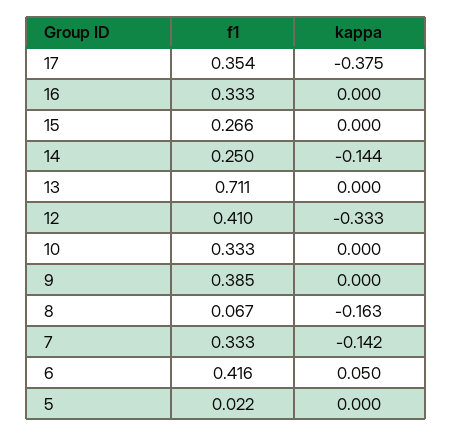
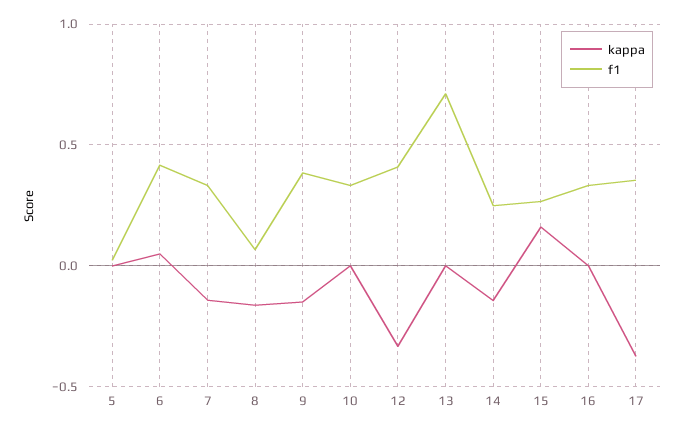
kappa, 15: 0 -> 0.15
kappa, 9: 0 -> -0.15

